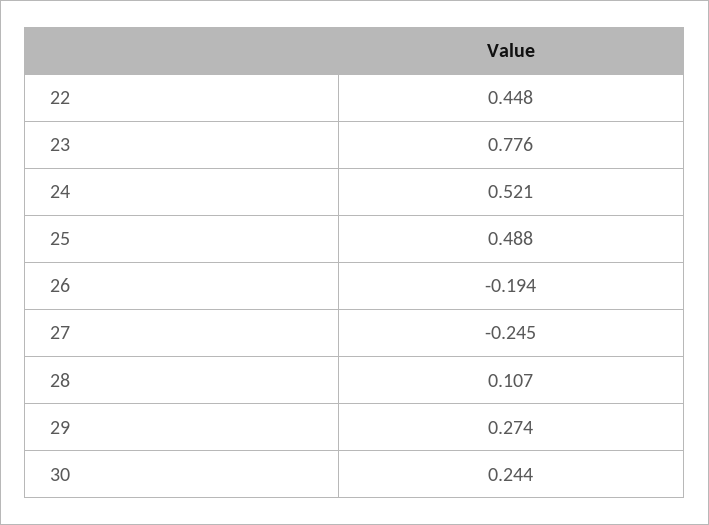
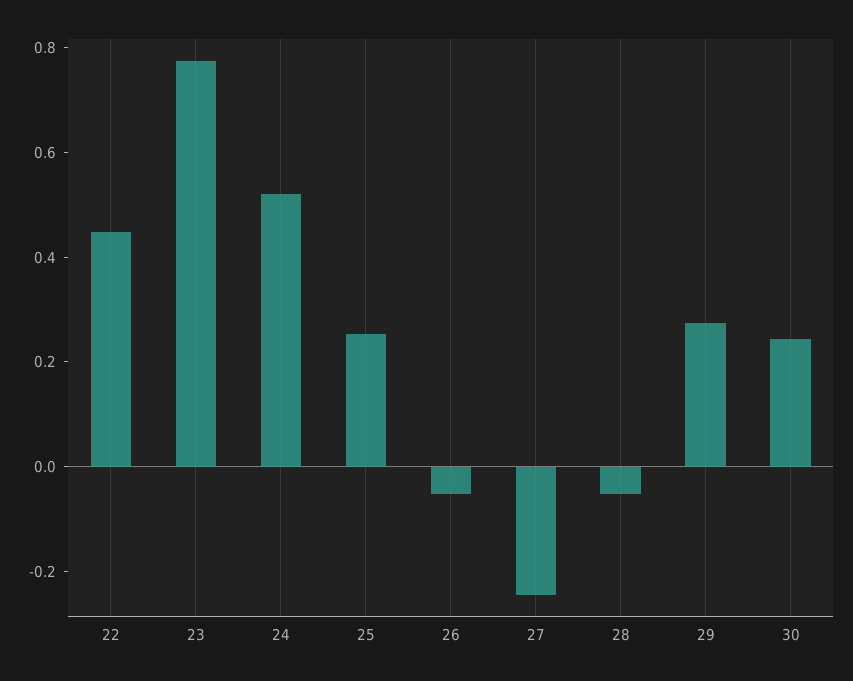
25: 0.488 -> 0.25
26: -0.194 -> -0.05
28: 0.107 -> -0.05

